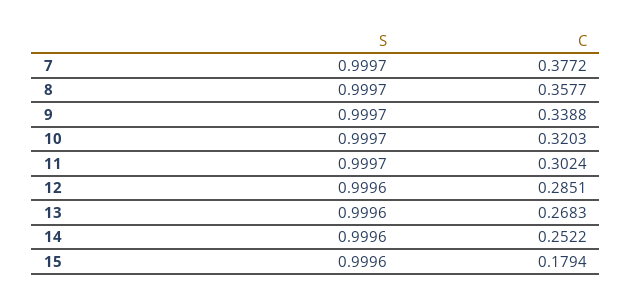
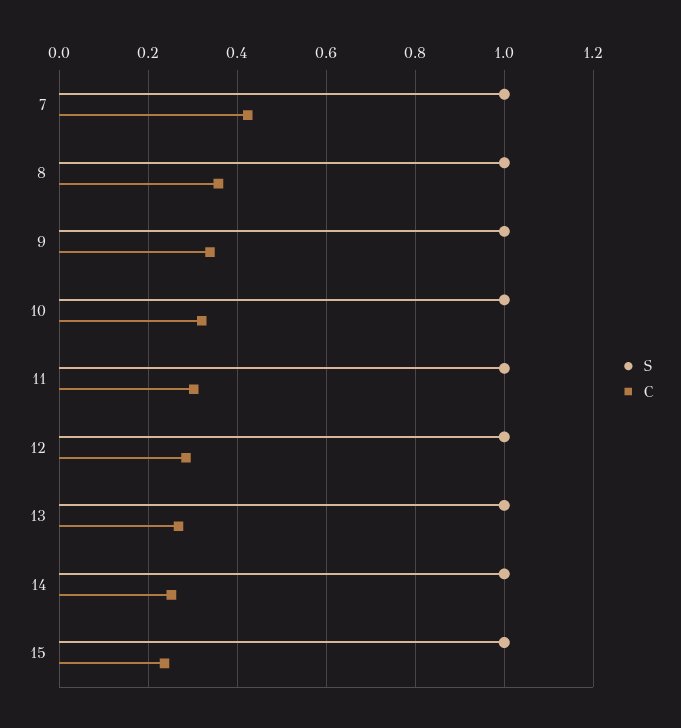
C, 7: 0.3772 -> 0.42
C, 15: 0.1794 -> 0.24

